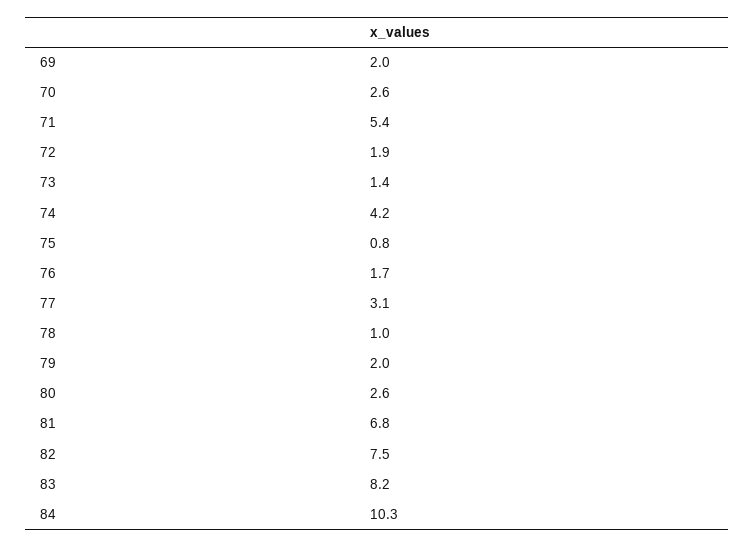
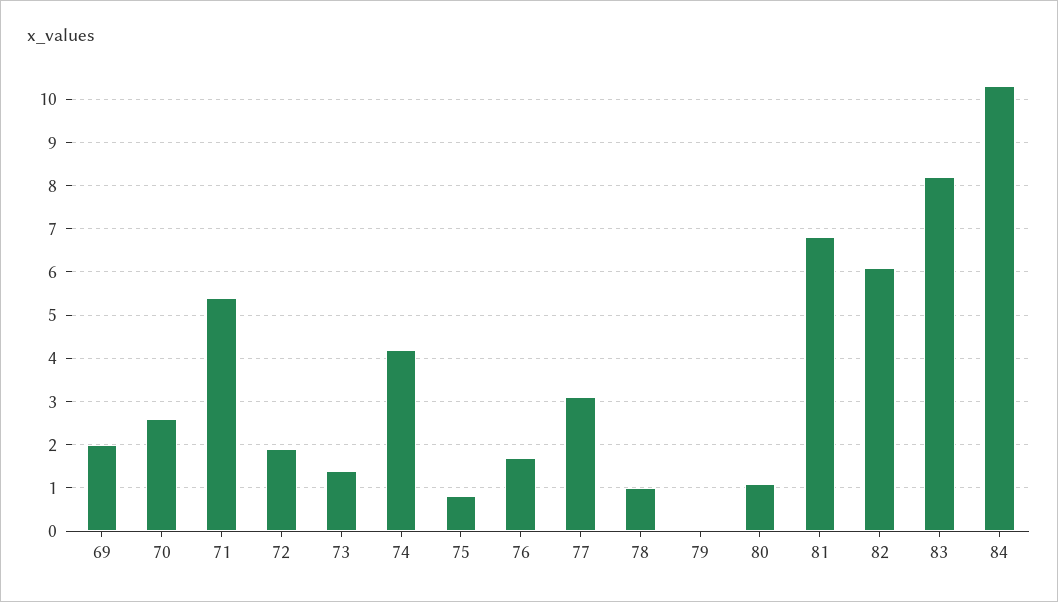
79: 2 -> 0
80: 2.6 -> 1
82: 7.5 -> 6

